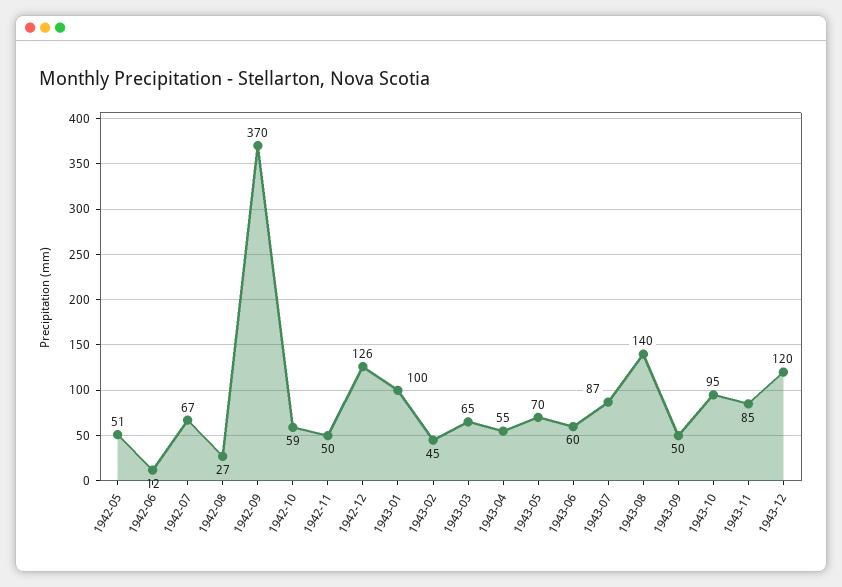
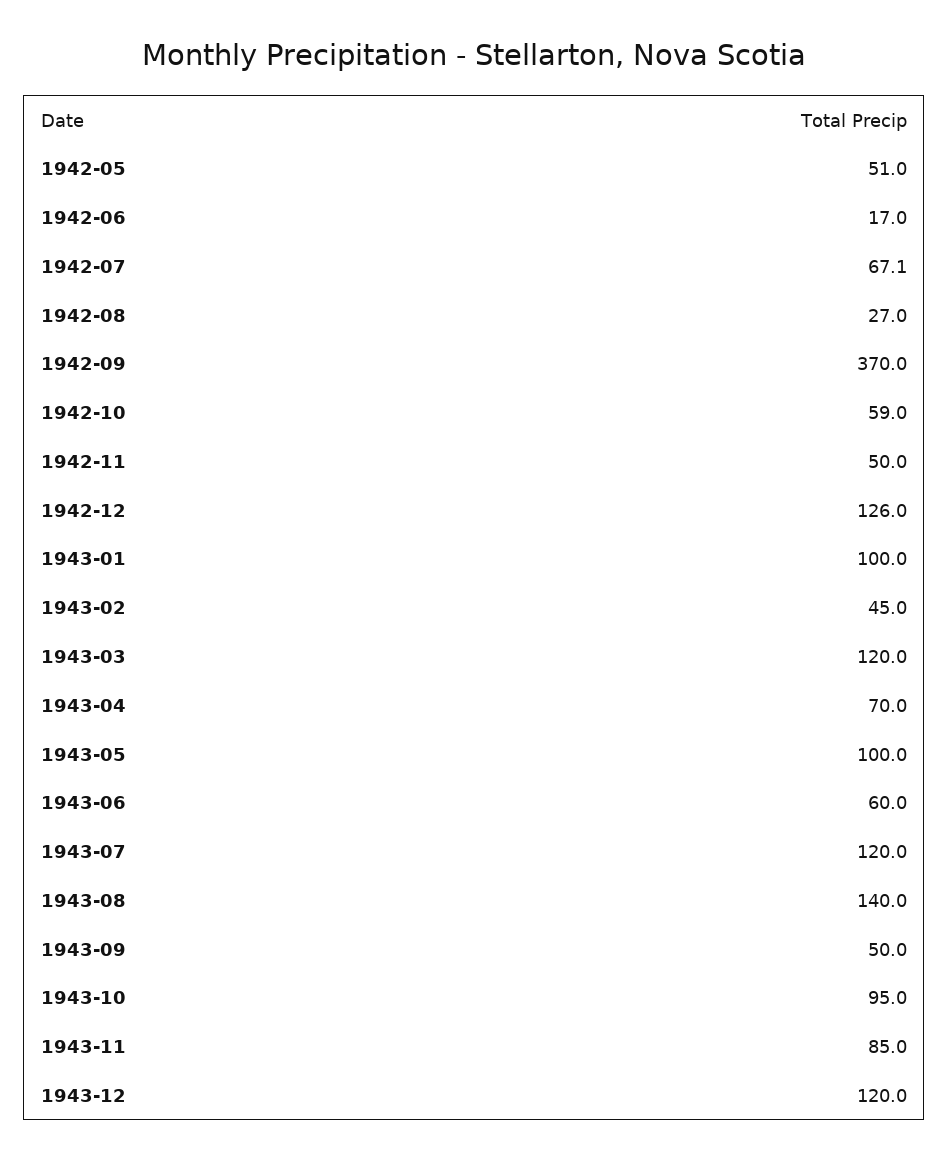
1942-06: 12 -> 17
1943-03: 65 -> 120
1943-04: 55 -> 70
1943-05: 70 -> 100
1943-07: 87 -> 120

